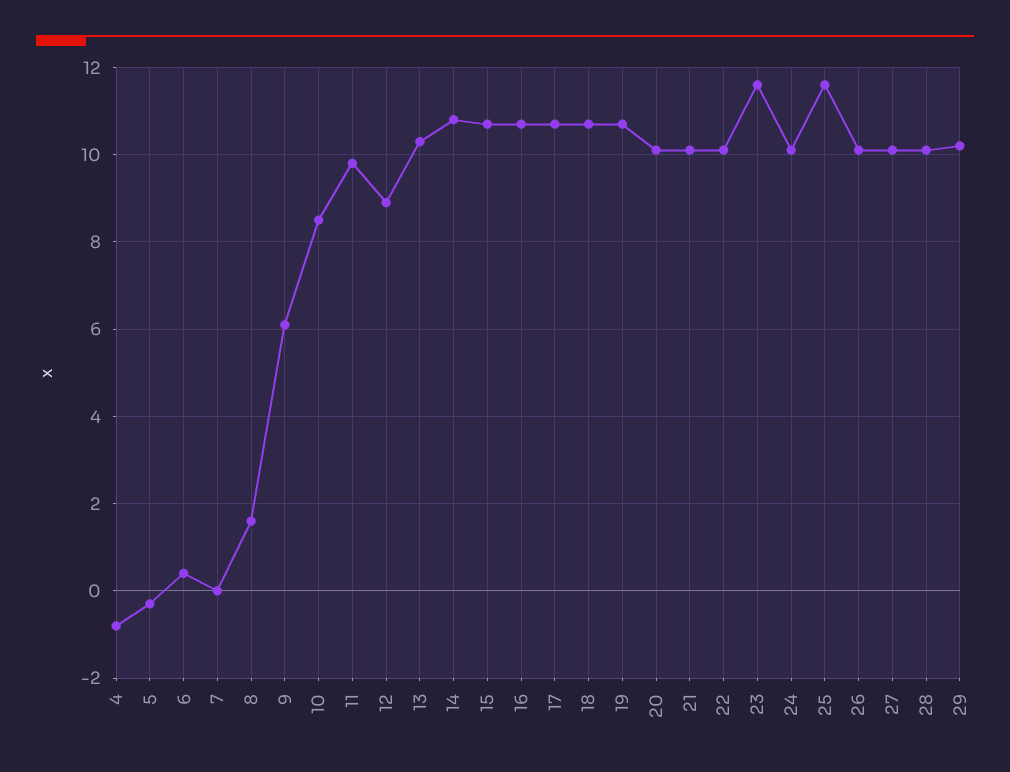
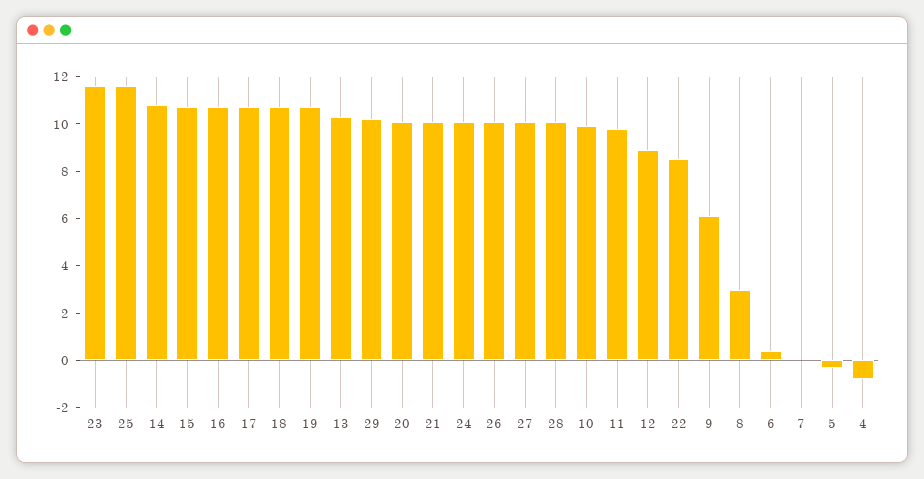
8: 1.5 -> 3
10: 8.5 -> 10
22: 10 -> 8.5

